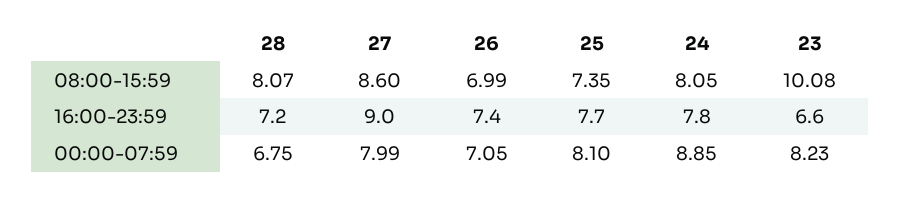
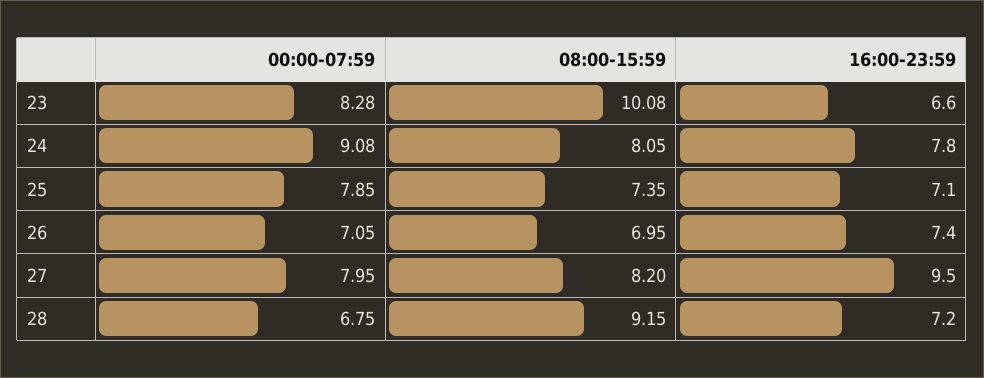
28, 08:00-15:59: 8.07 -> 9.15
27, 08:00-15:59: 8.6 -> 8.2
26, 08:00-15:59: 6.99 -> 6.95
27, 16:00-23:59: 9 -> 9.5
25, 16:00-23:59: 7.7 -> 7.1
27, 00:00-07:59: 7.99 -> 7.95
25, 00:00-07:59: 8.1 -> 7.85
24, 00:00-07:59: 8.85 -> 9.08
23, 00:00-07:59: 8.23 -> 8.28

